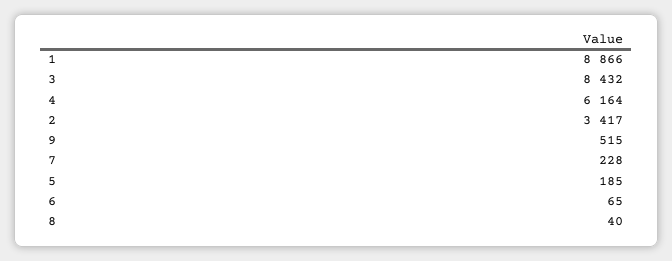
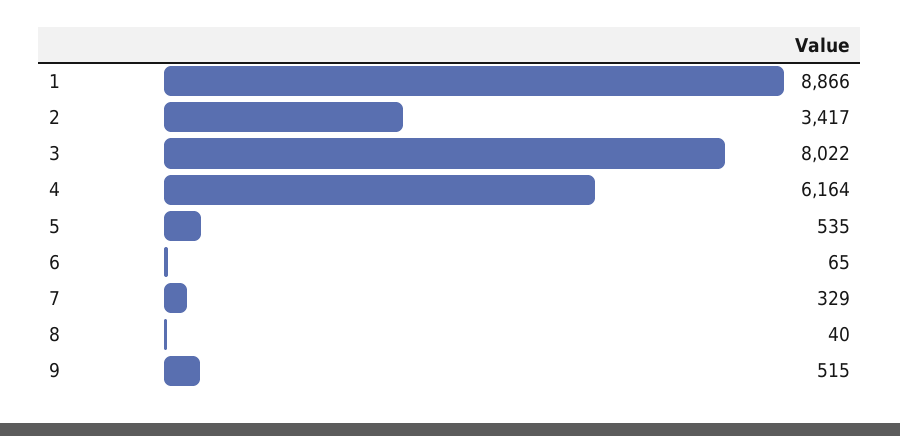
3: 8432 -> 8022
7: 228 -> 329
5: 185 -> 535

